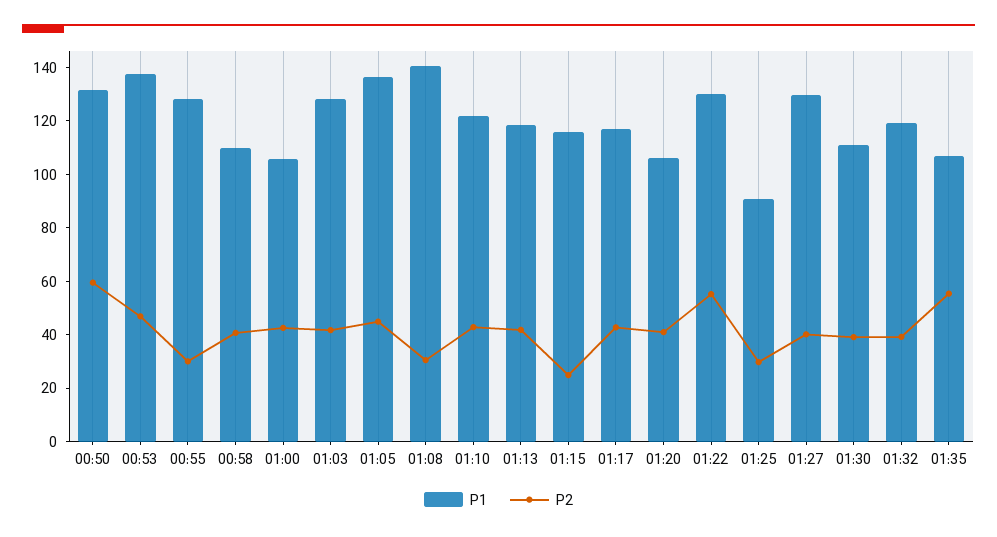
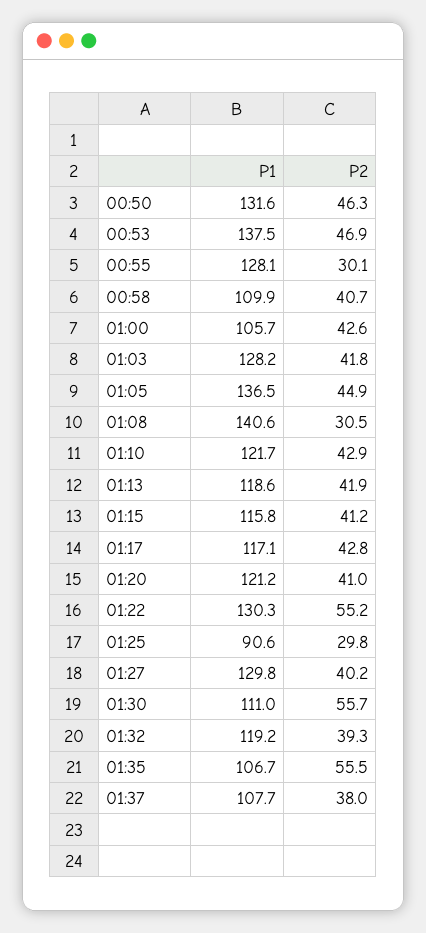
P2, 00:50: 60 -> 46.3
P2, 01:15: 25 -> 41.2
P1, 01:20: 105 -> 121.2
P2, 01:30: 40 -> 55.7
P1, 01:37: none -> 107.7
P2, 01:37: none -> 38

